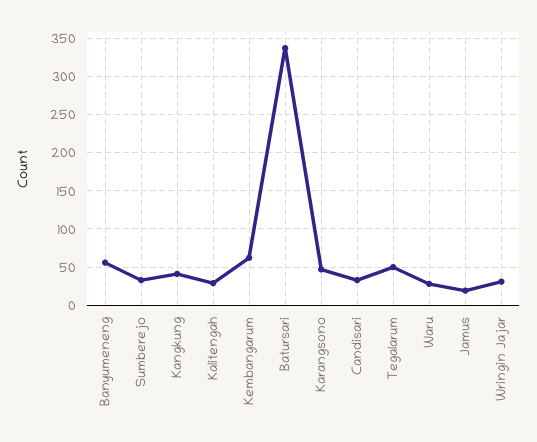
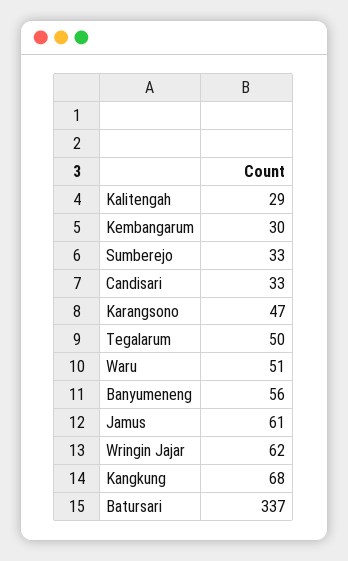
Kangkung: 40 -> 68
Kembangarum: 60 -> 30
Waru: 30 -> 51
Jamus: 20 -> 61
Wringin Jajar: 30 -> 62

